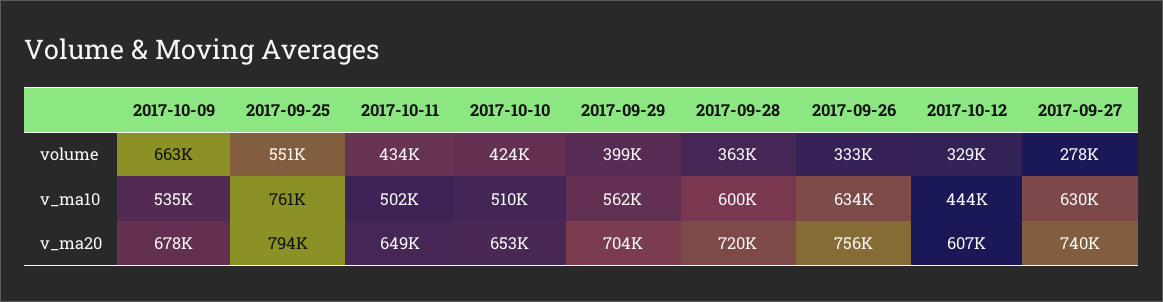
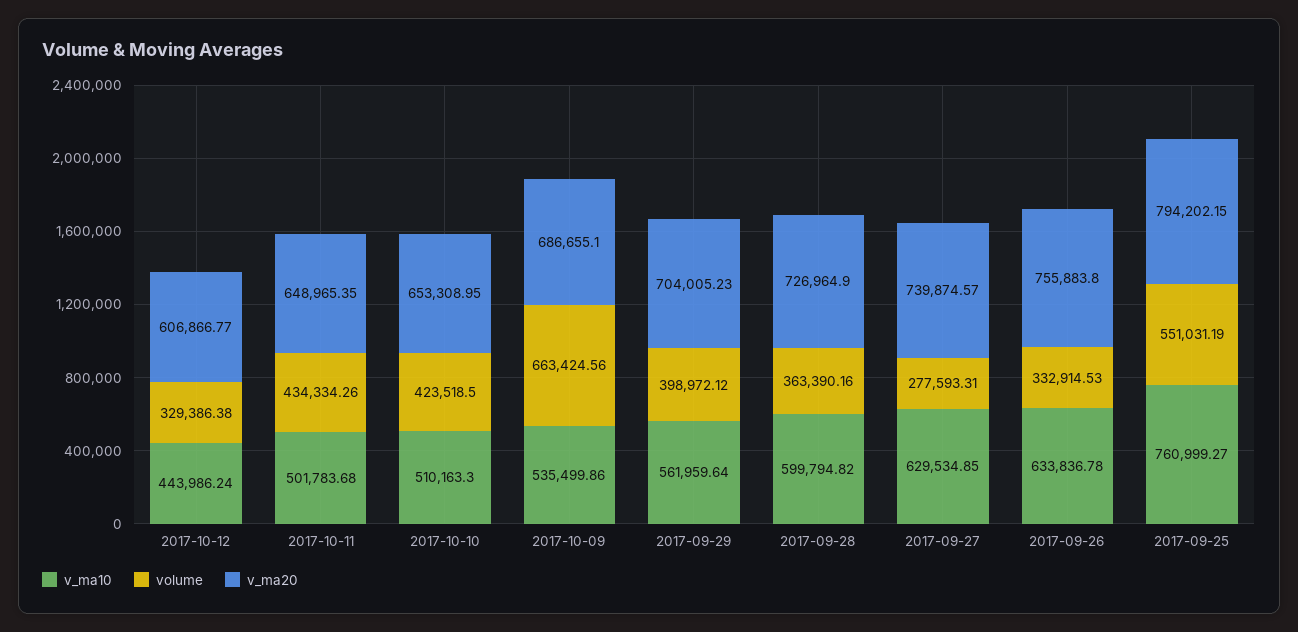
v_ma20, 2017-10-09: 678000 -> 686655.1
v_ma20, 2017-09-28: 720000 -> 726964.9

